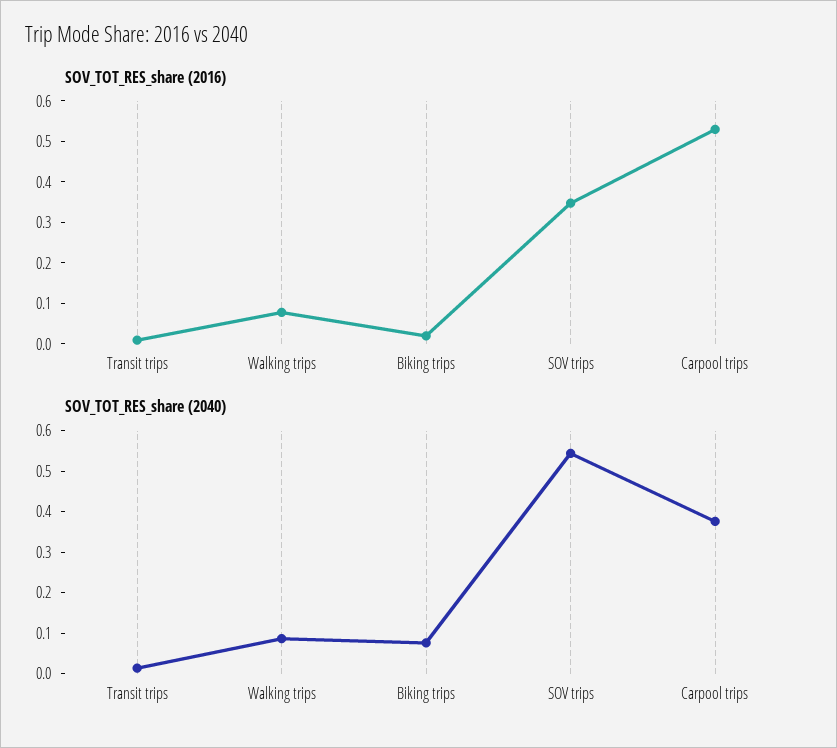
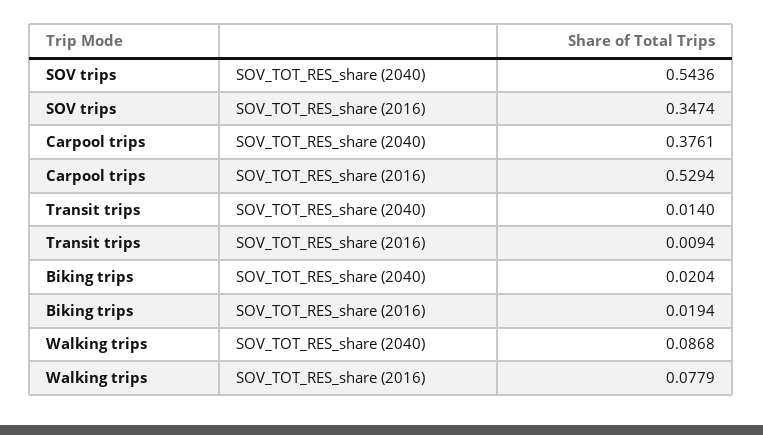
SOV_TOT_RES_share (2040), Biking trips: 0.08 -> 0.0204

